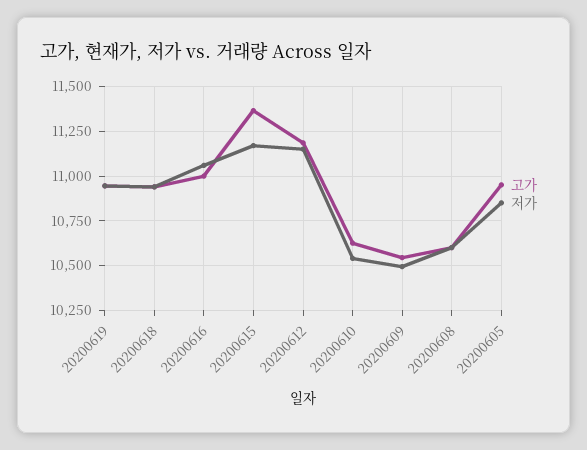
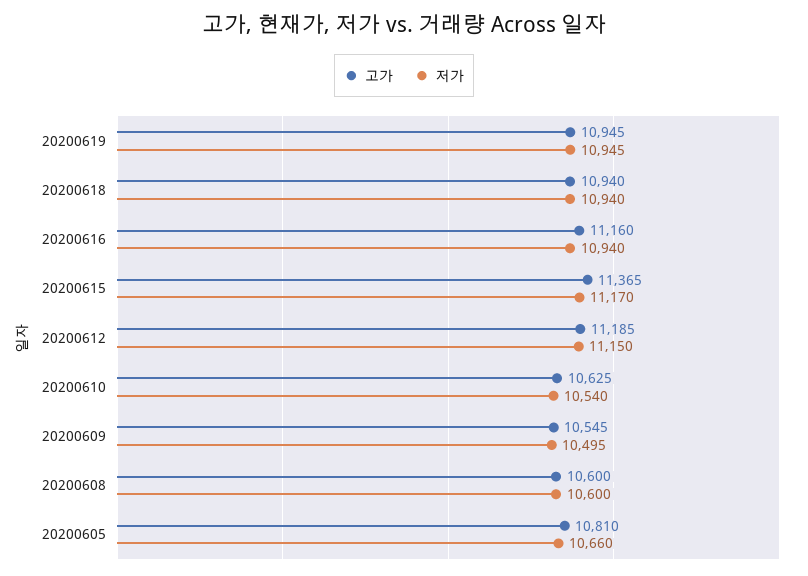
고가, 20200616: 11000 -> 11160
저가, 20200616: 11050 -> 10940
고가, 20200605: 10950 -> 10810
저가, 20200605: 10850 -> 10660

